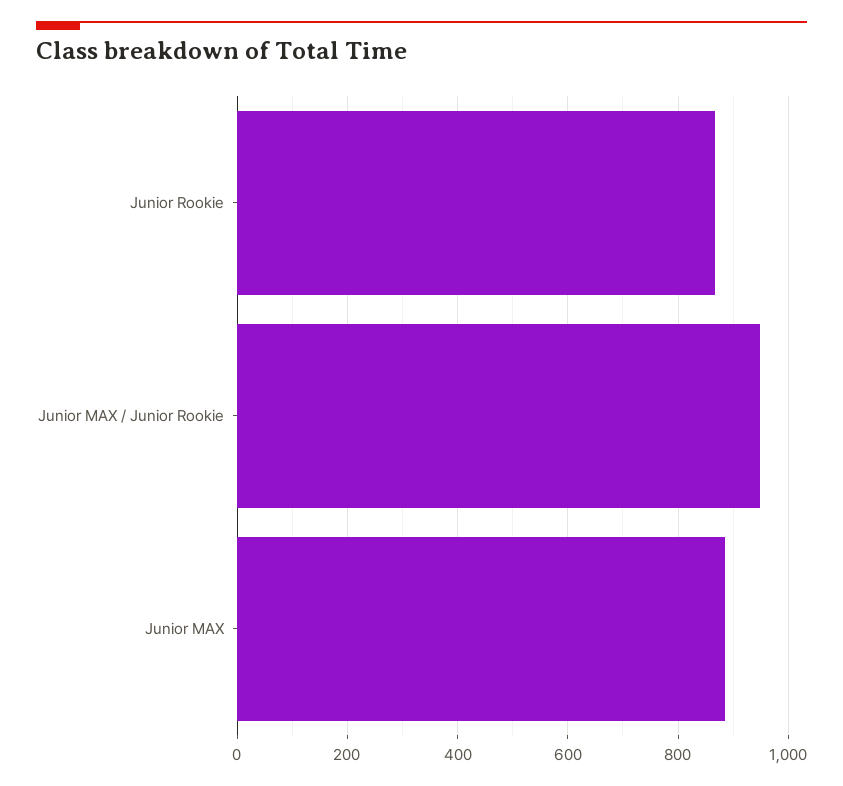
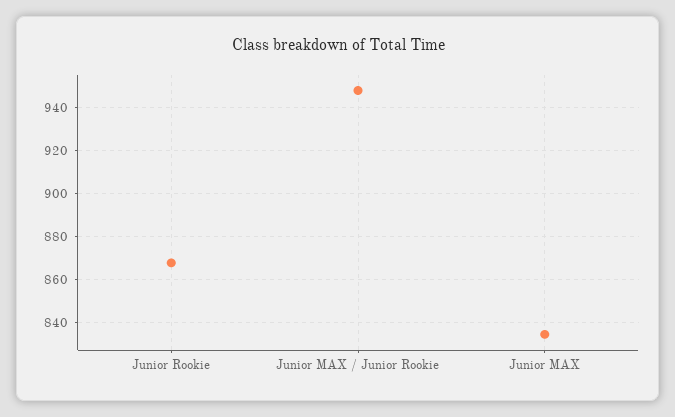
Junior MAX: 880 -> 835

